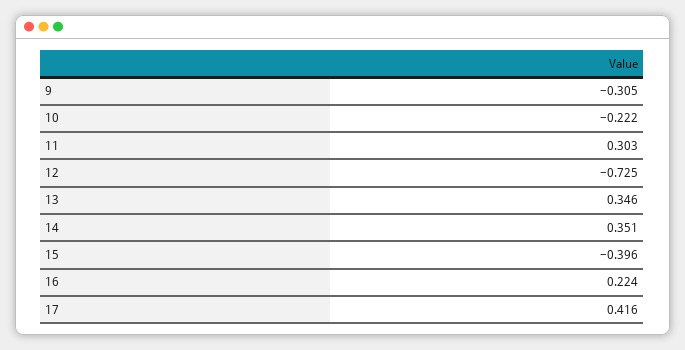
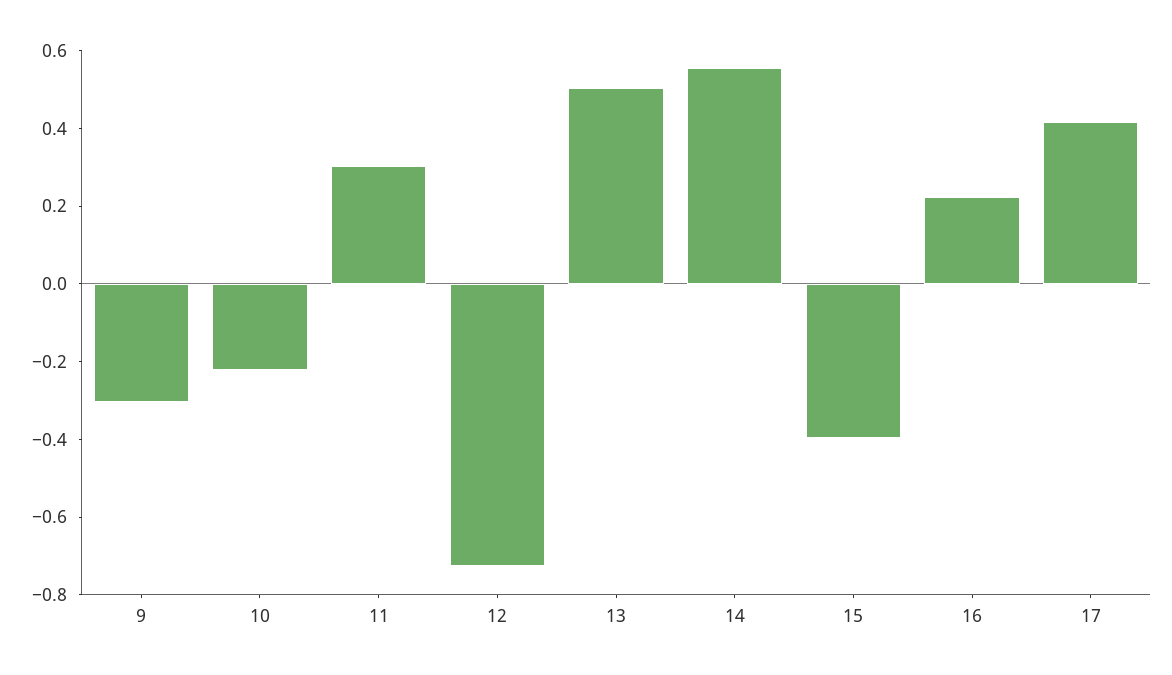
13: 0.346 -> 0.5
14: 0.351 -> 0.55

